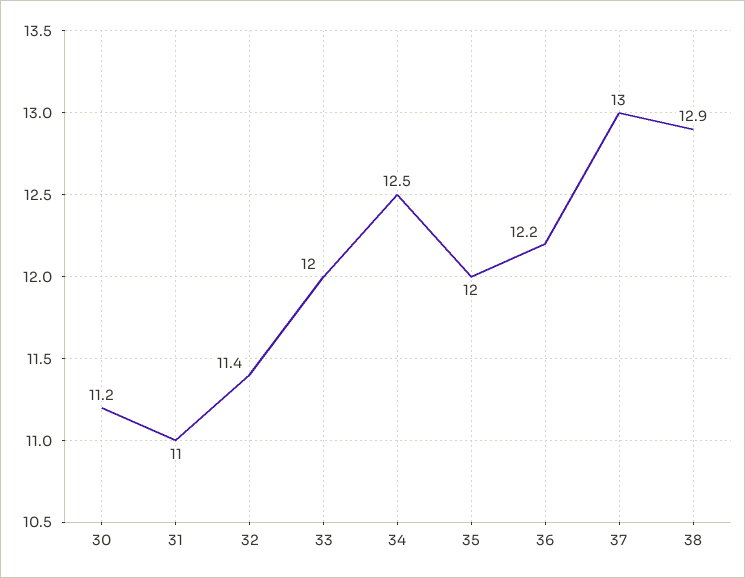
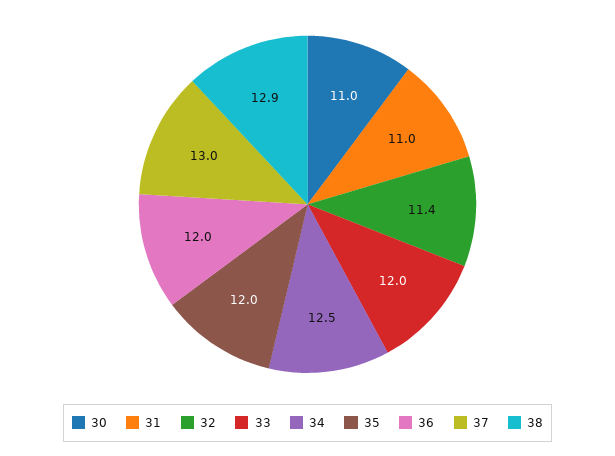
30: 11.2 -> 11
36: 12.2 -> 12

